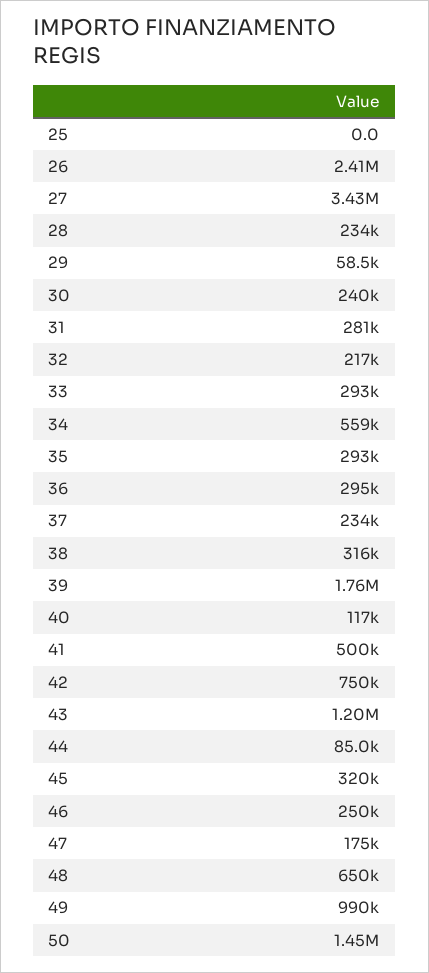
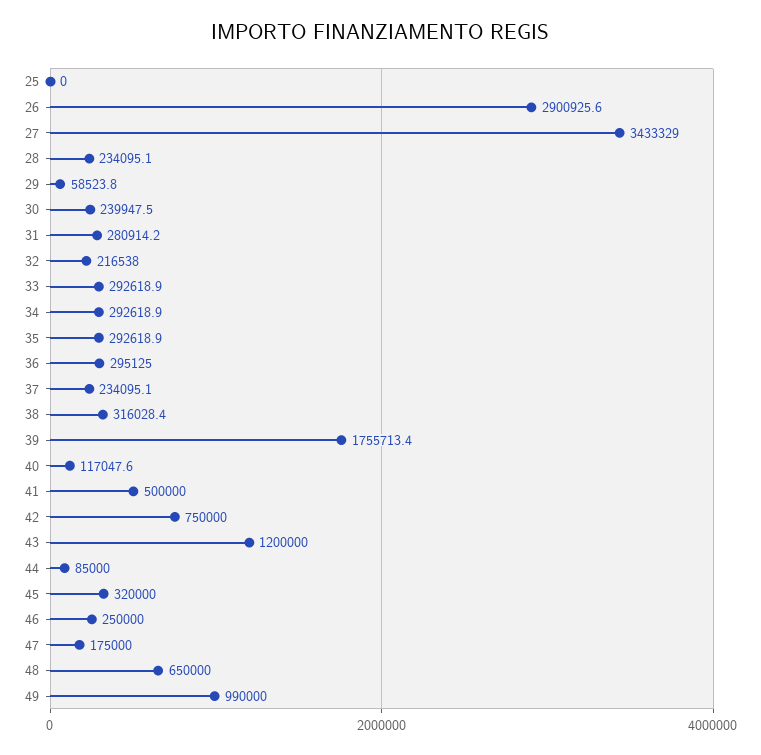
26: 2410000 -> 2900925.6
34: 559000 -> 292618.9
50: 1450000 -> none

